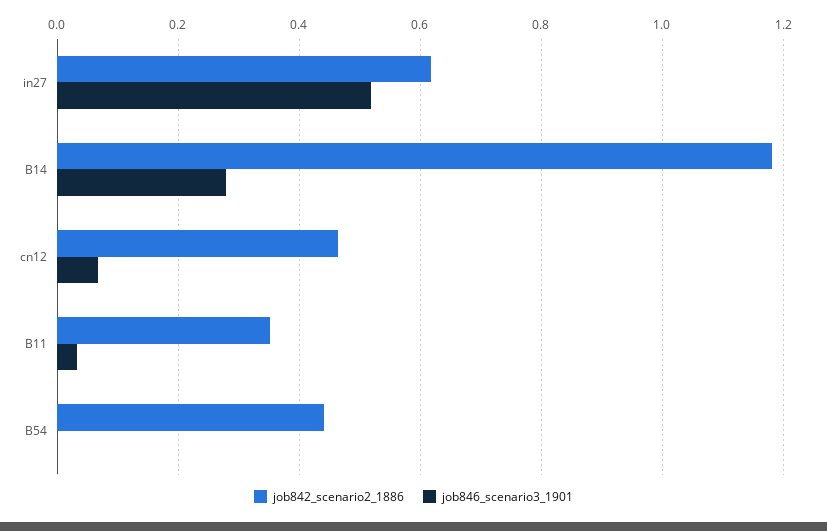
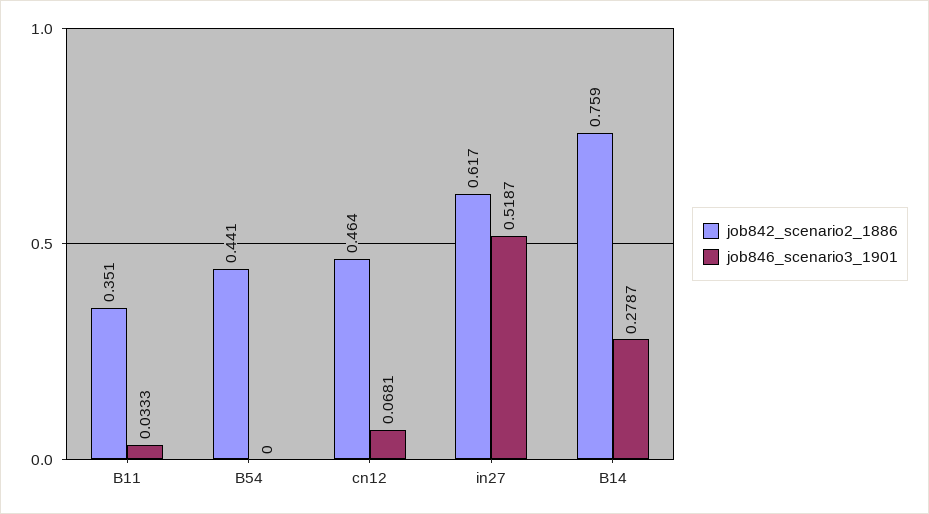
job842_scenario2_1886, B14: 1.18 -> 0.759

